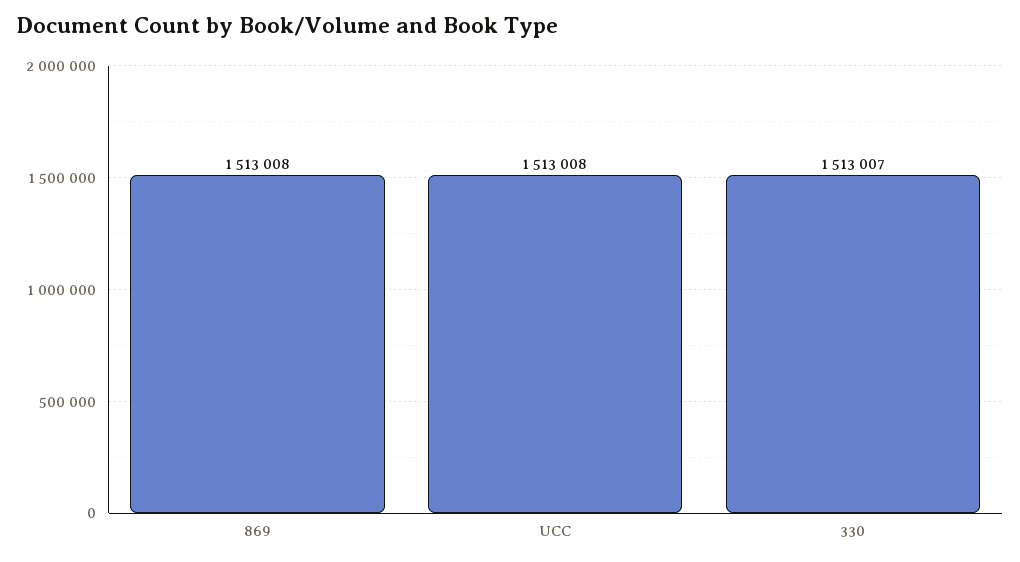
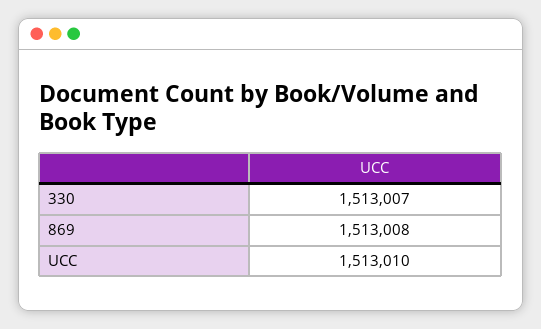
UCC: 1513008 -> 1513010

